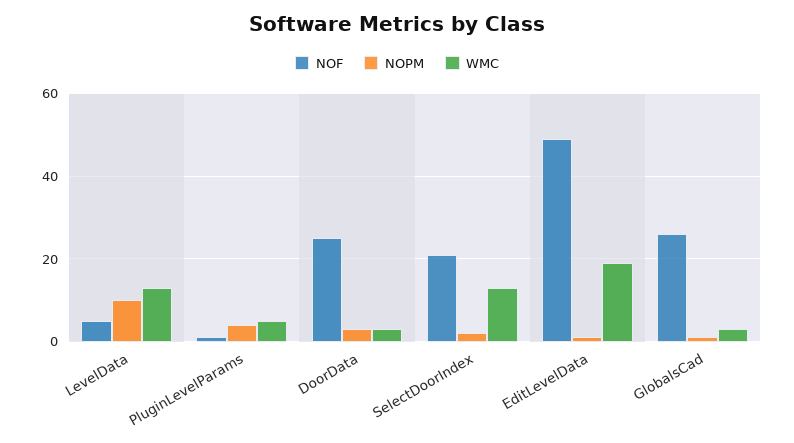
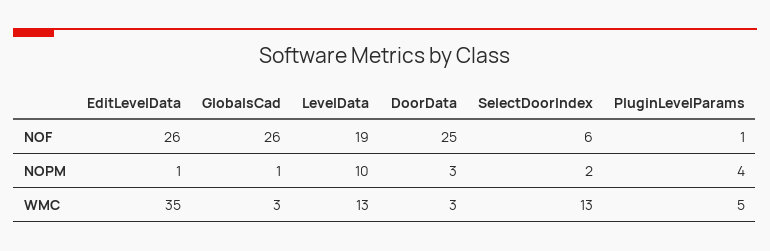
NOF, LevelData: 5 -> 19
NOF, SelectDoorIndex: 20 -> 6
NOF, EditLevelData: 50 -> 26
WMC, EditLevelData: 20 -> 35

